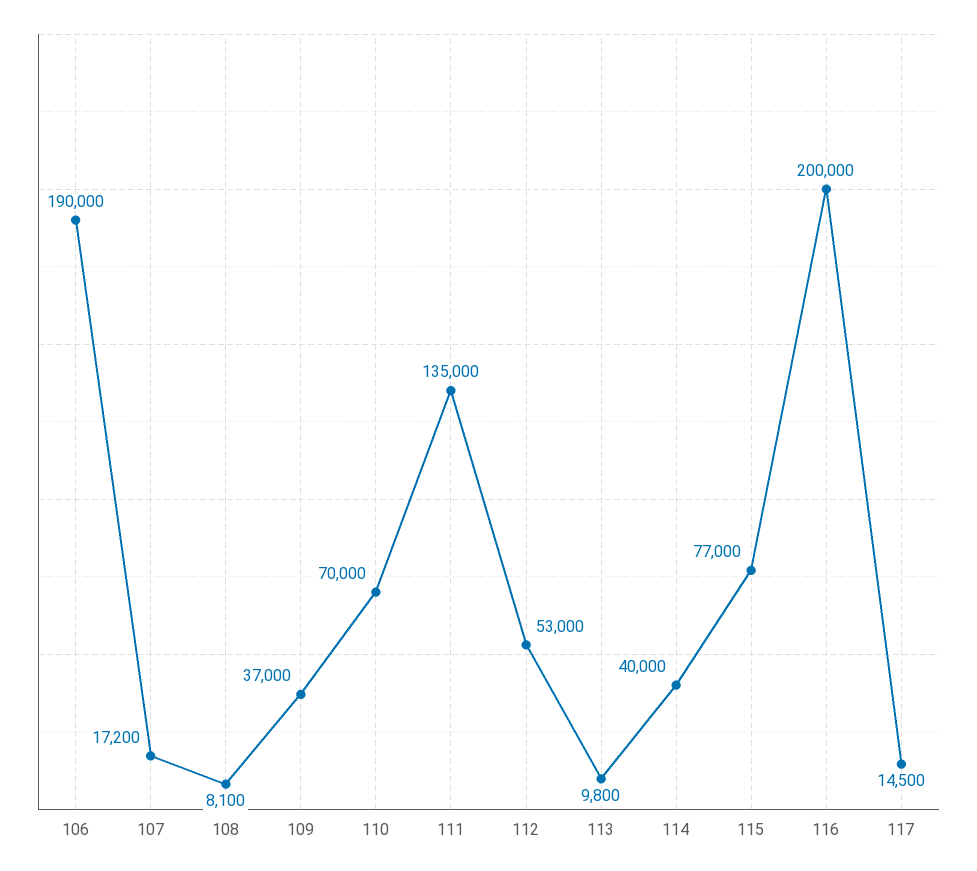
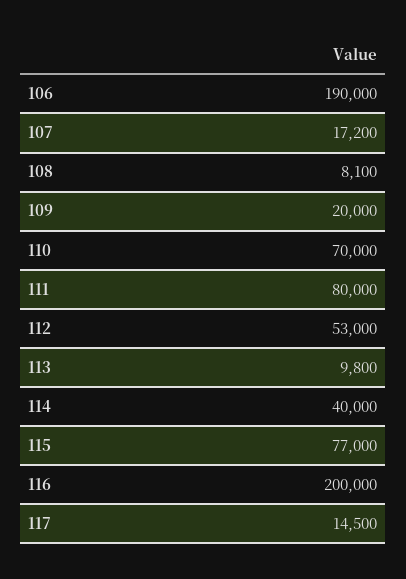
109: 37000 -> 20000
111: 135000 -> 80000

